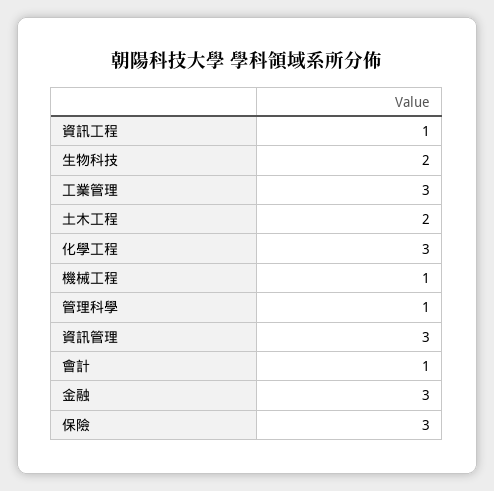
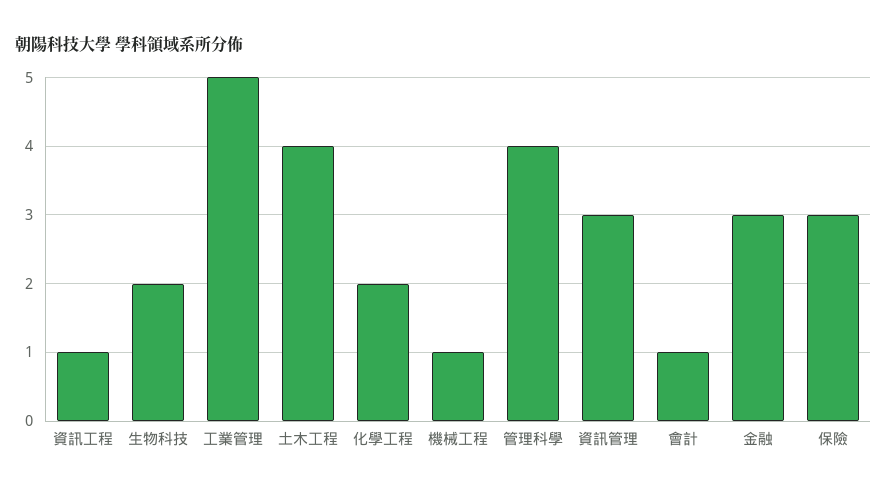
工業管理: 3 -> 5
土木工程: 2 -> 4
化學工程: 3 -> 2
管理科學: 1 -> 4

